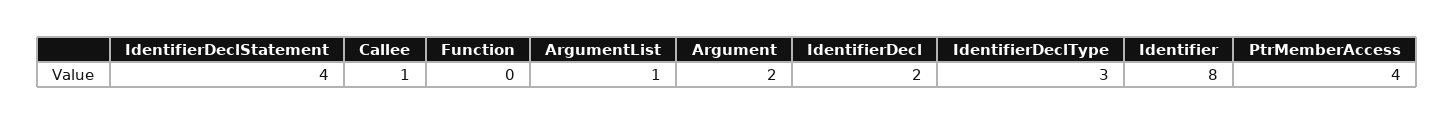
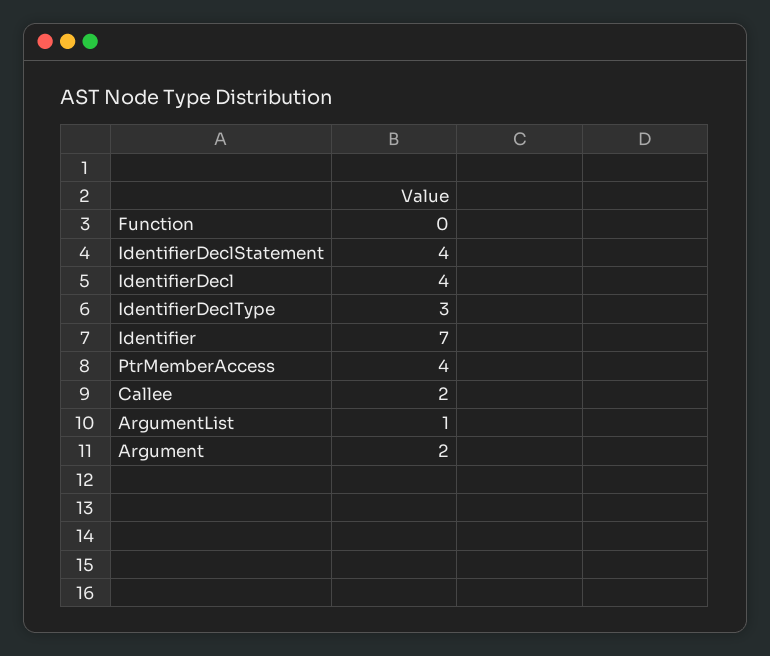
Callee: 1 -> 2
IdentifierDecl: 2 -> 4
Identifier: 8 -> 7

